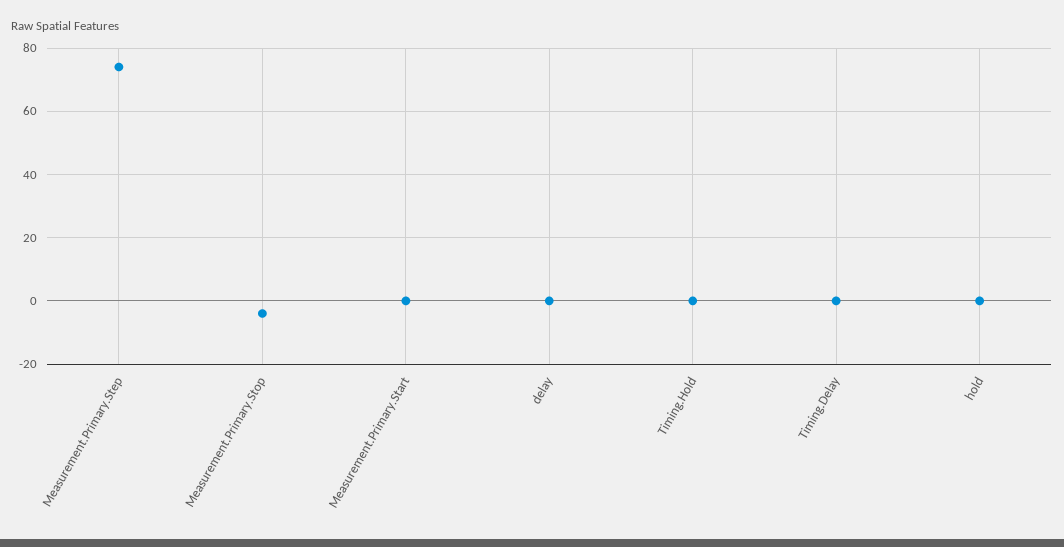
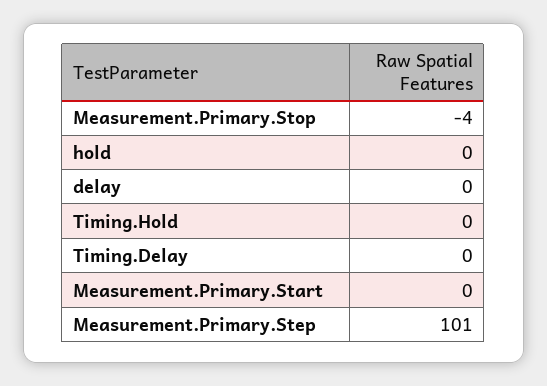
Measurement.Primary.Step: 75 -> 101

